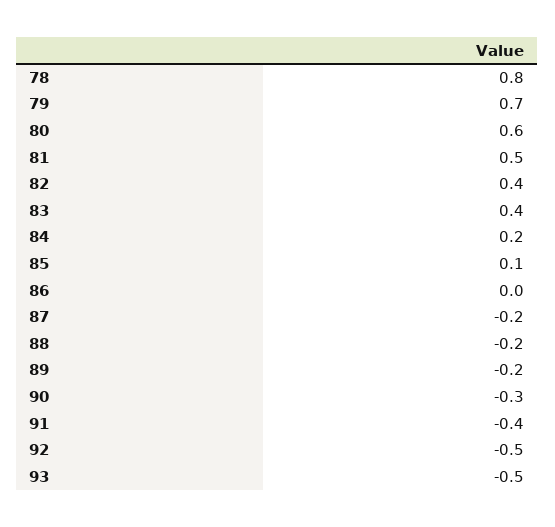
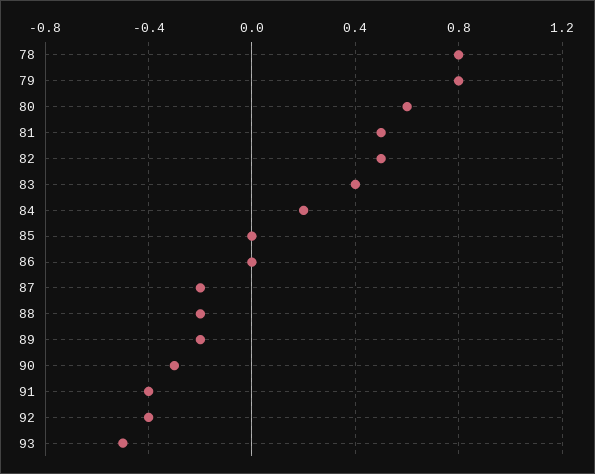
79: 0.7 -> 0.8
82: 0.4 -> 0.5
85: 0.1 -> 0
92: -0.5 -> -0.4

